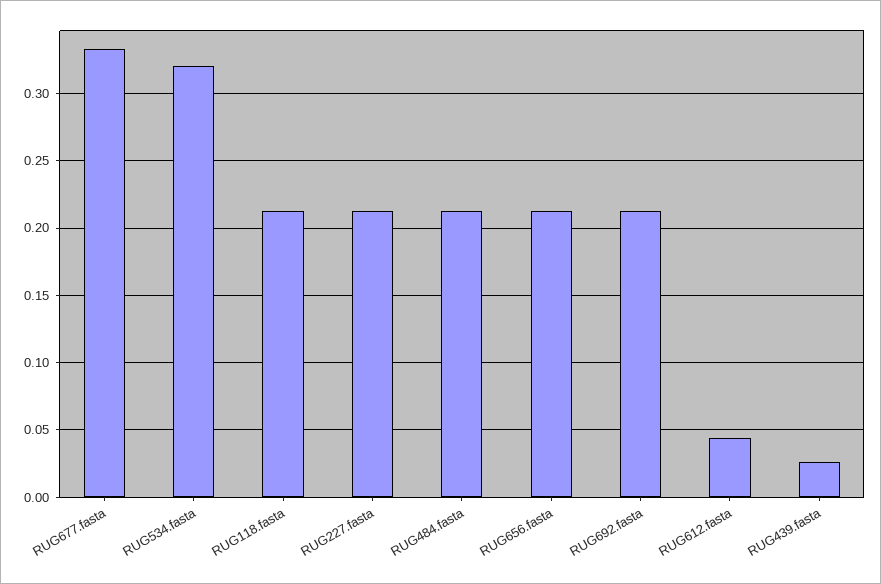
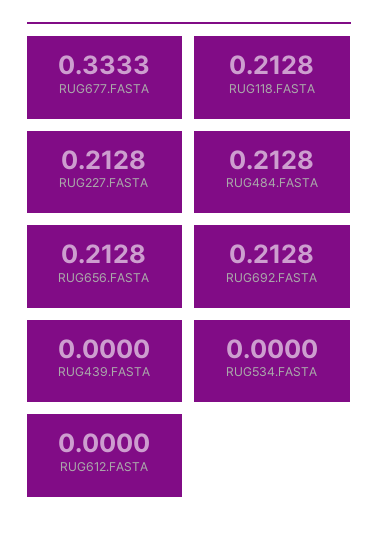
RUG534.fasta: 0.32 -> 0
RUG612.fasta: 0.045 -> 0
RUG439.fasta: 0.025 -> 0

